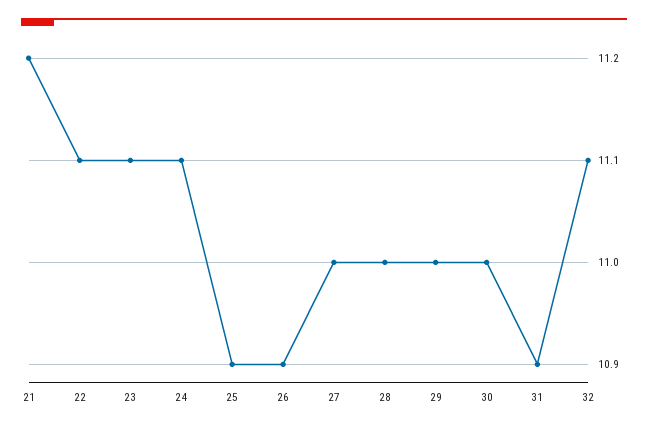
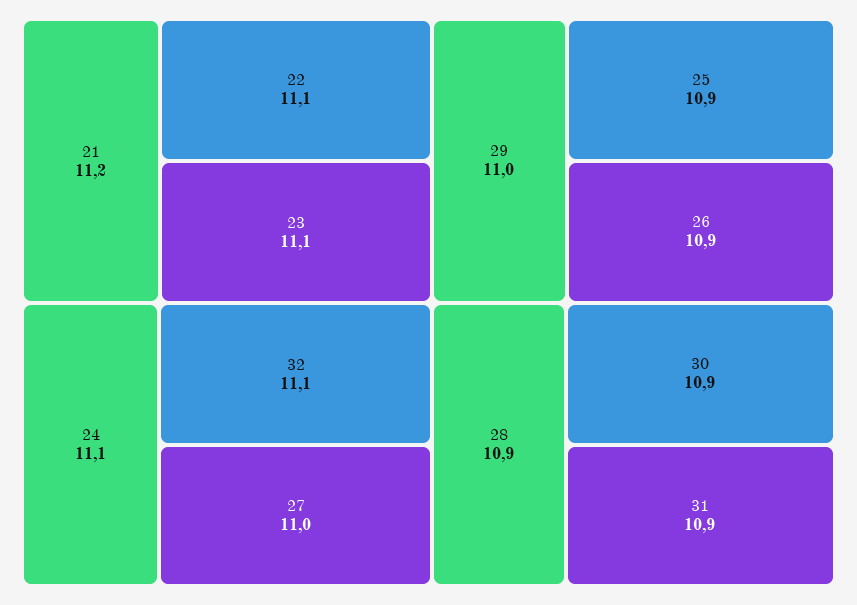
28: 11 -> 10.9
30: 11 -> 10.9

